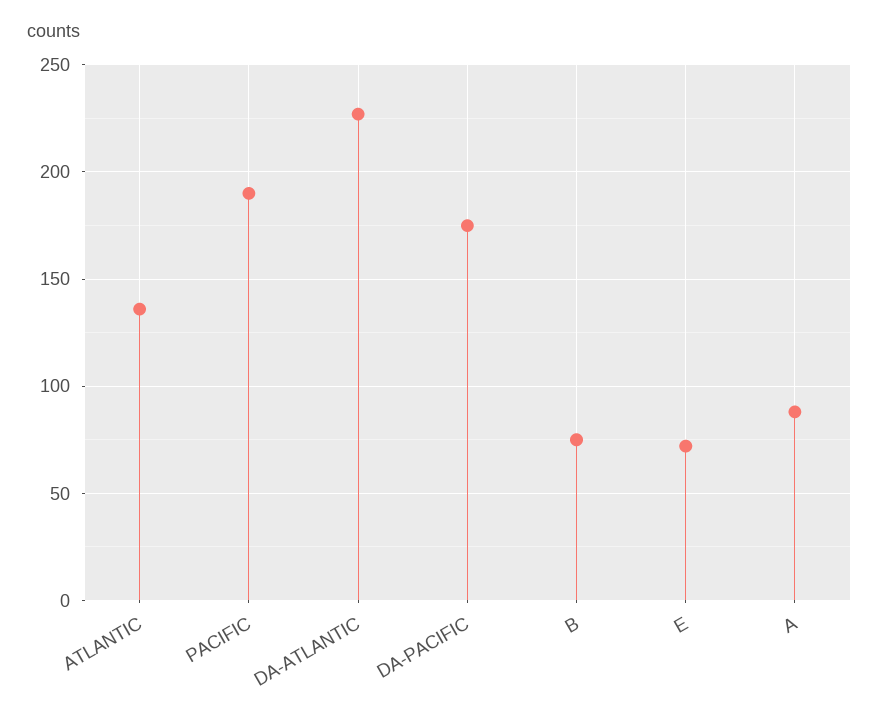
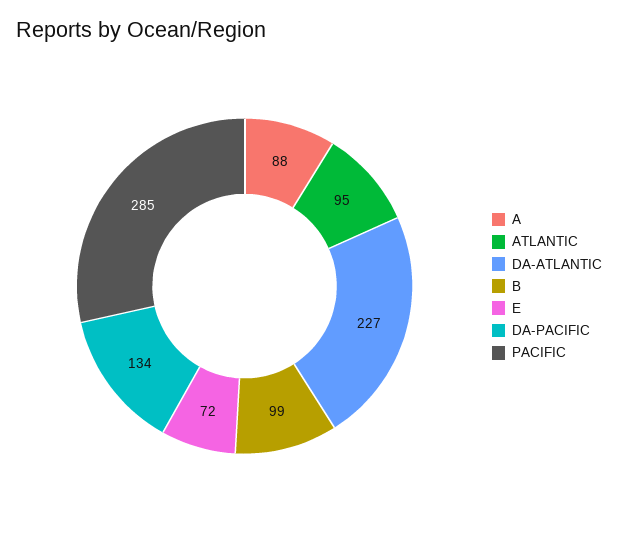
ATLANTIC: 135 -> 95
PACIFIC: 190 -> 285
DA-PACIFIC: 175 -> 134
B: 75 -> 99

